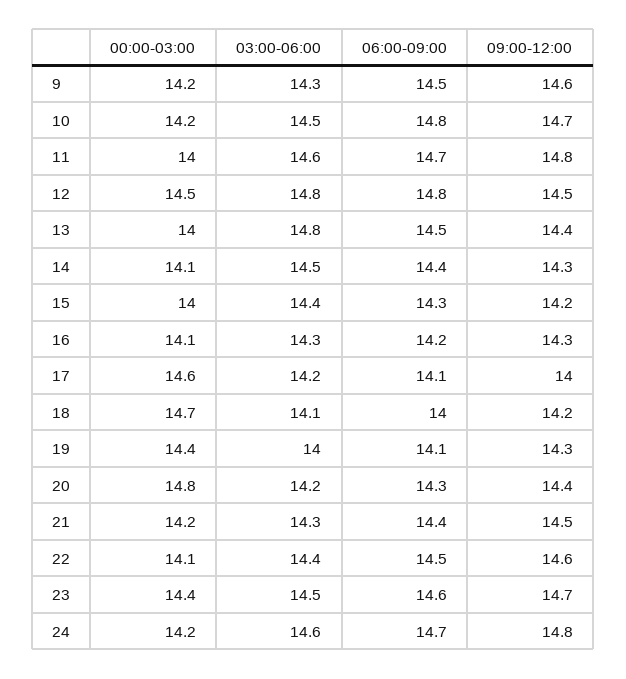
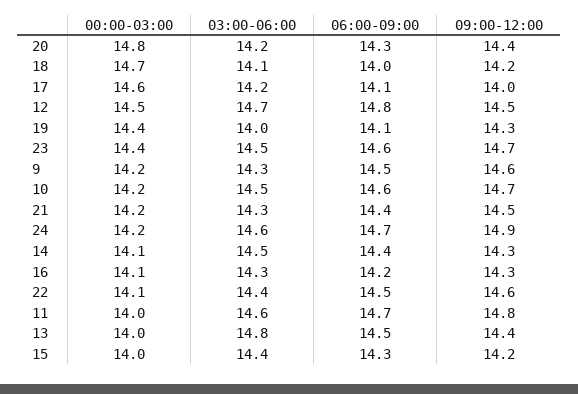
06:00-09:00, 10: 14.8 -> 14.6
03:00-06:00, 12: 14.8 -> 14.7
09:00-12:00, 24: 14.8 -> 14.9

